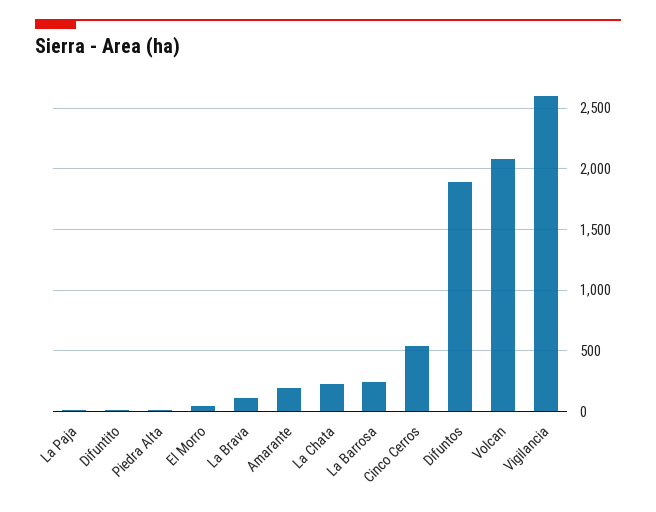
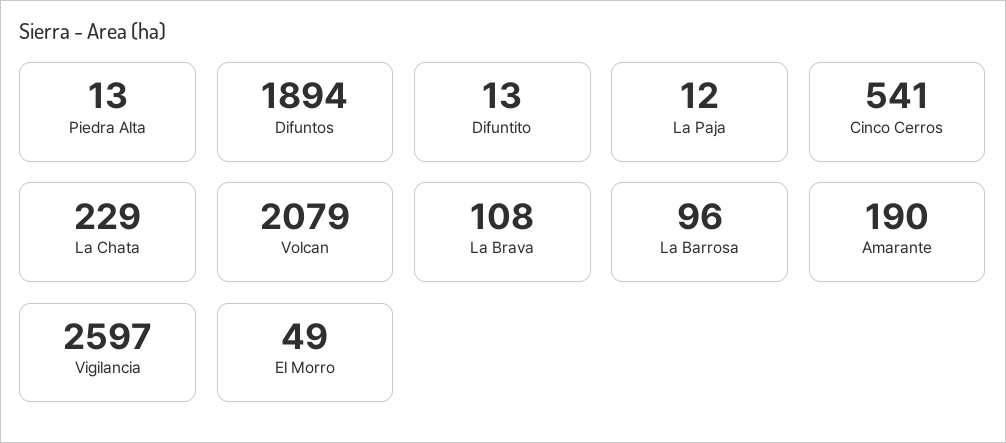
La Barrosa: 250 -> 96

